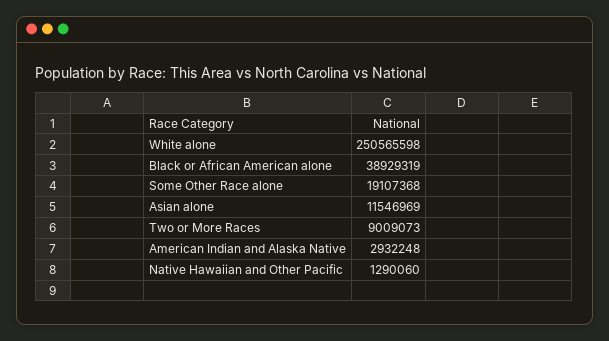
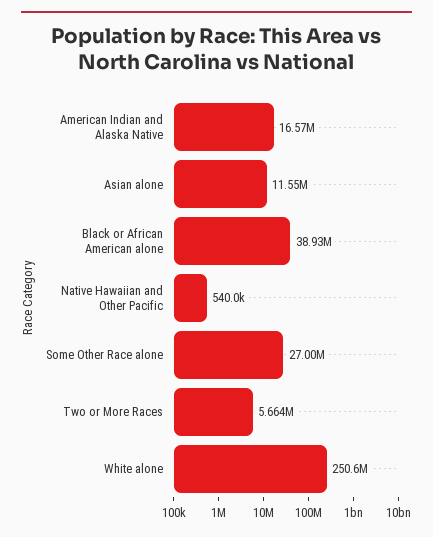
Some Other Race alone: 19107368 -> 27000000
Two or More Races: 9009073 -> 5664000
American Indian and Alaska Native: 2932248 -> 16570000
Native Hawaiian and Other Pacific: 1290060 -> 540000

